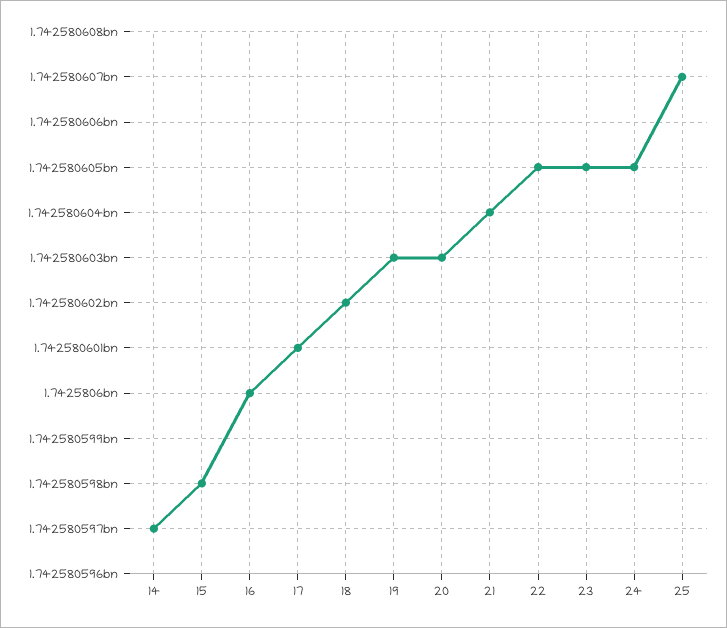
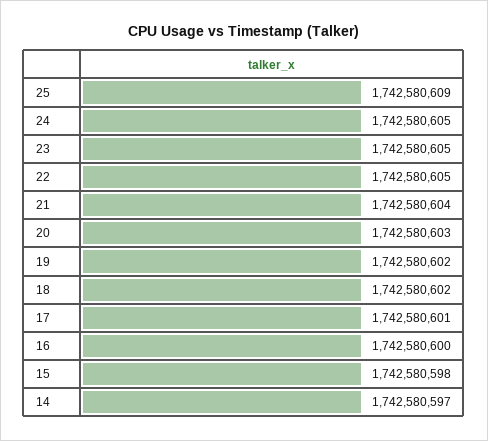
19: 1742580603 -> 1742580602
25: 1742580607 -> 1742580609

